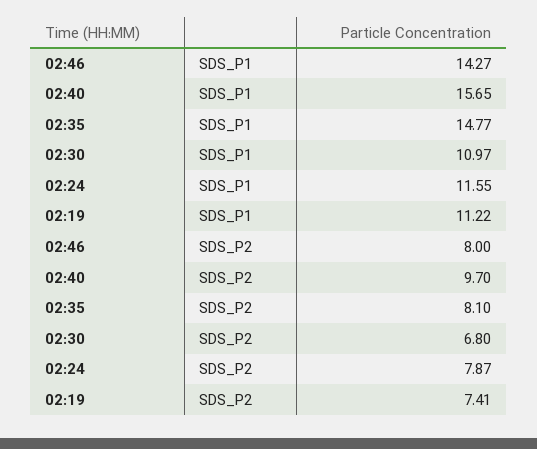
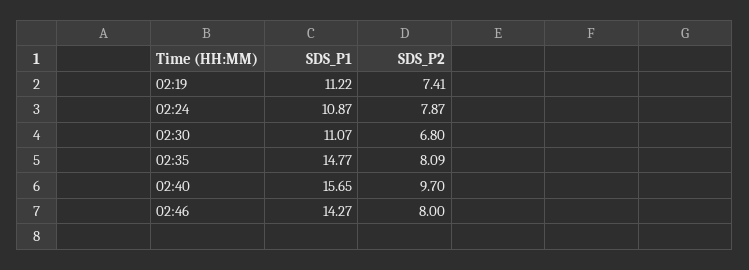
02:30, SDS_P1: 10.97 -> 11.07
02:24, SDS_P1: 11.55 -> 10.87
02:35, SDS_P2: 8.1 -> 8.09

